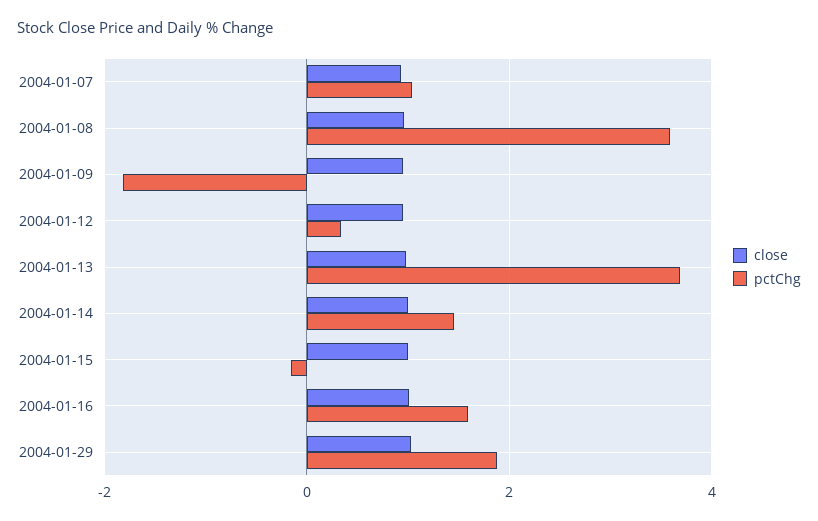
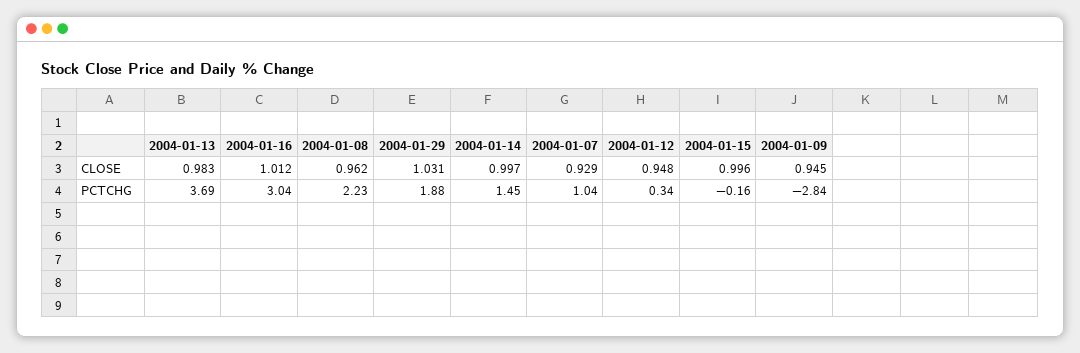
pctChg, 2004-01-08: 3.6 -> 2.23
pctChg, 2004-01-09: -1.8 -> -2.84
pctChg, 2004-01-16: 1.6 -> 3.04

